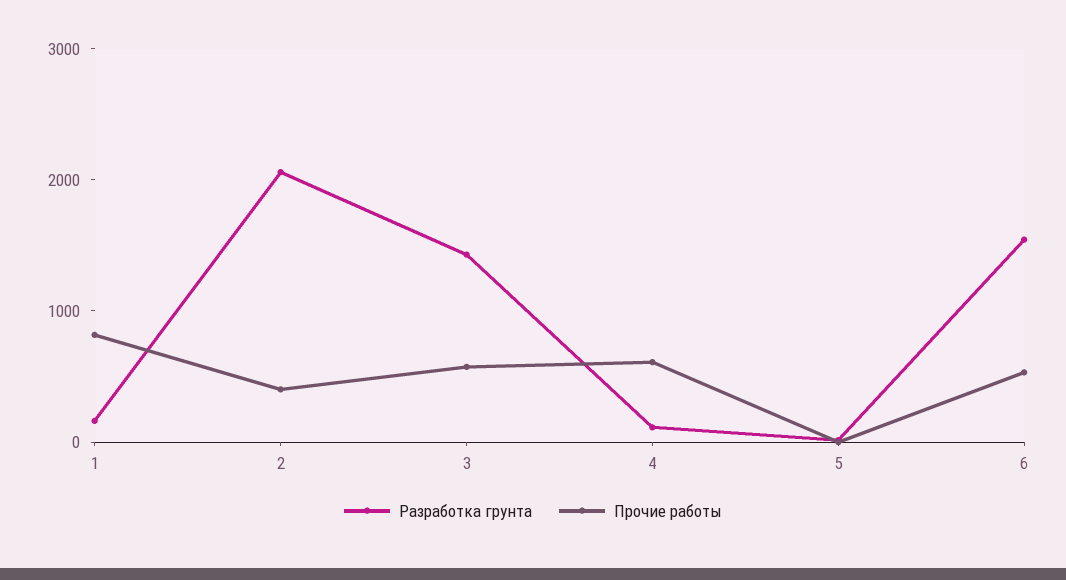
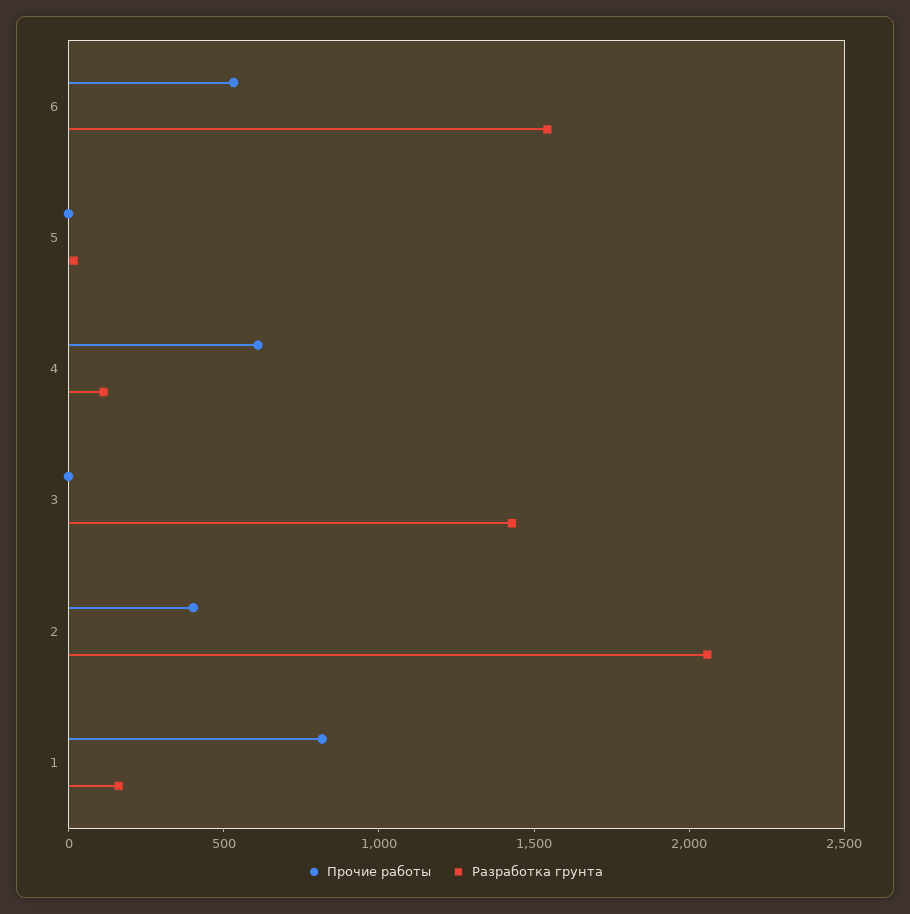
Прочие работы, 3: 600 -> 0

